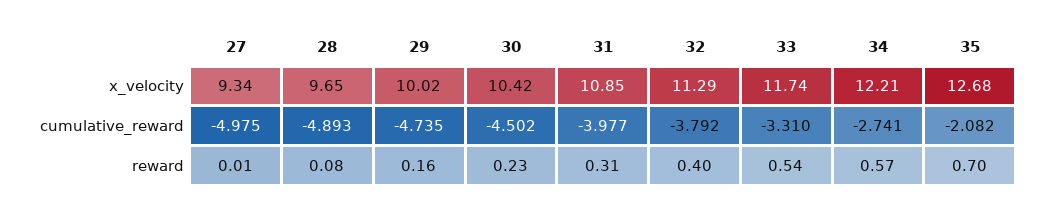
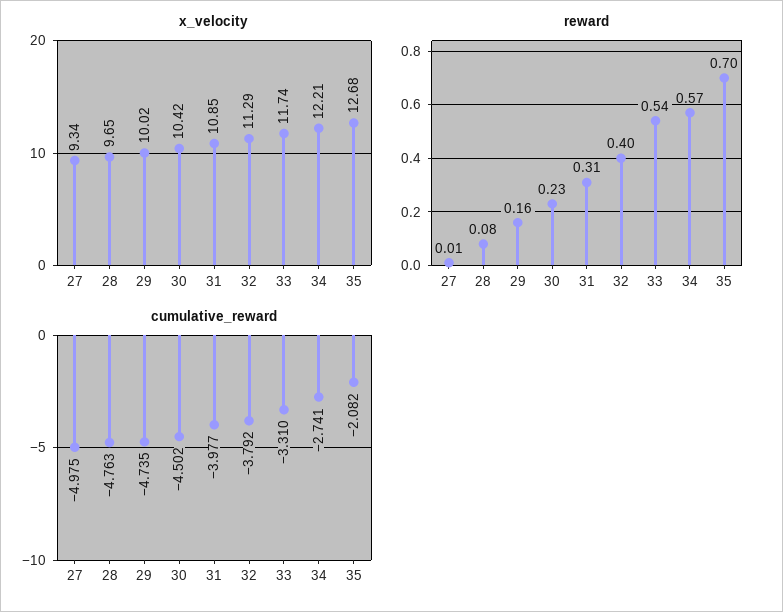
cumulative_reward, 28: -4.893 -> -4.763

